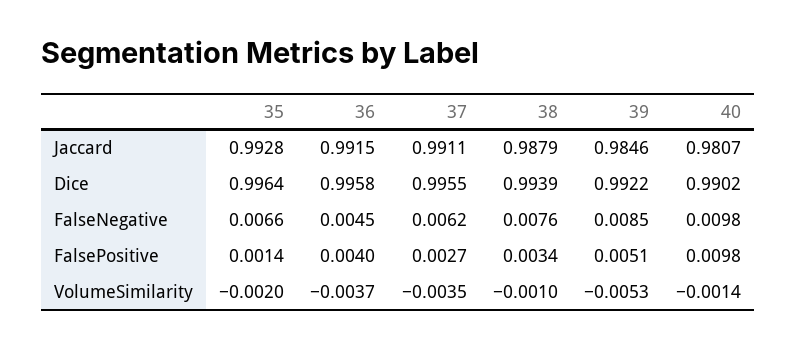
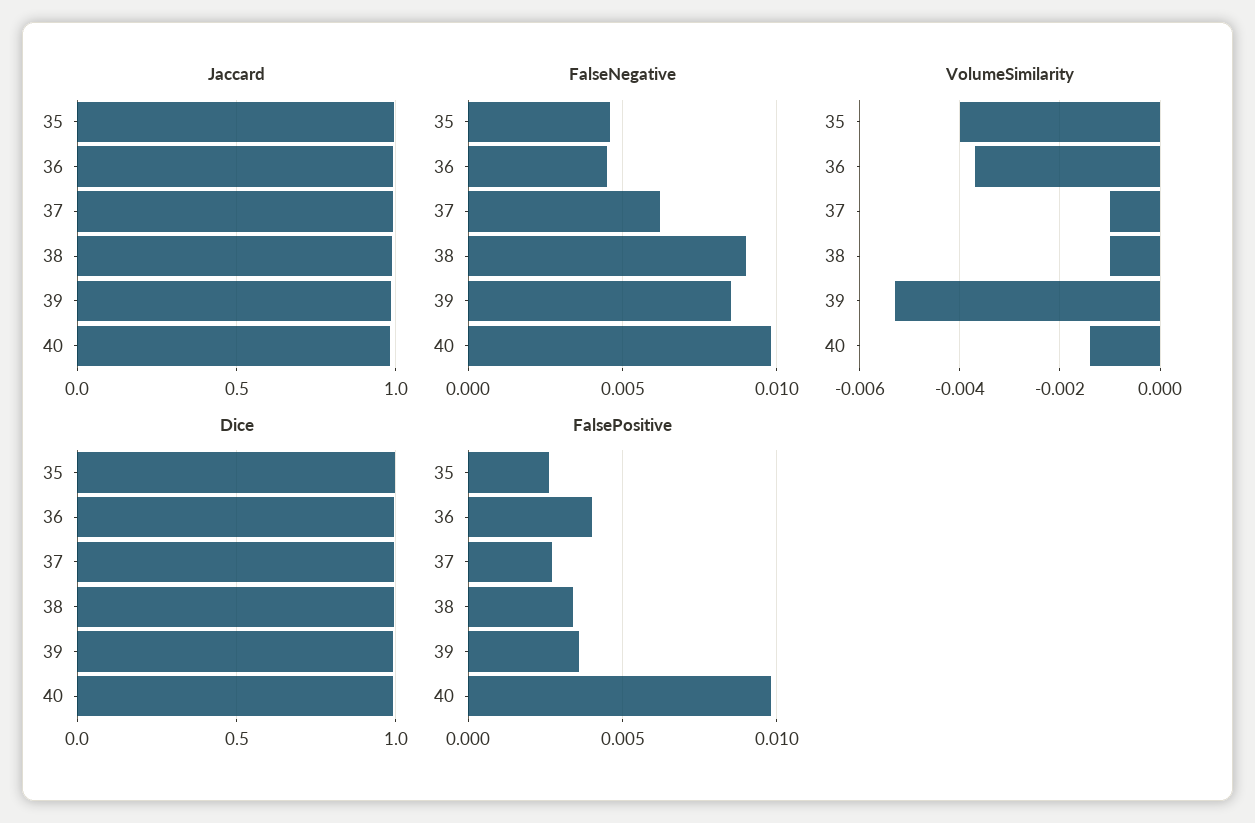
FalseNegative, 35: 0.0066 -> 0.0045
FalseNegative, 38: 0.0076 -> 0.009
FalsePositive, 35: 0.0014 -> 0.0025
FalsePositive, 39: 0.0051 -> 0.0035
VolumeSimilarity, 35: -0.002 -> -0.004
VolumeSimilarity, 37: -0.0035 -> -0.001

